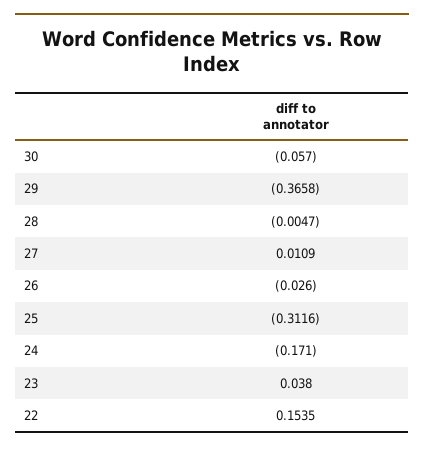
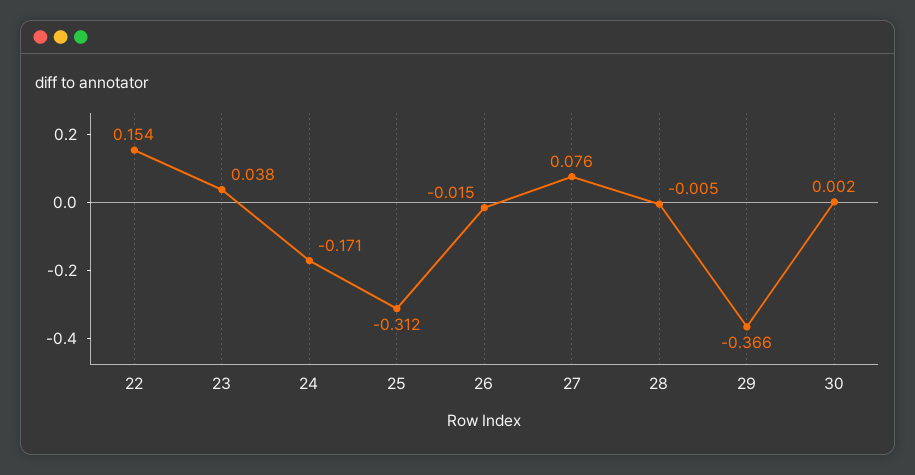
30: -0.057 -> 0.002
27: 0.0109 -> 0.076
26: -0.026 -> -0.015

